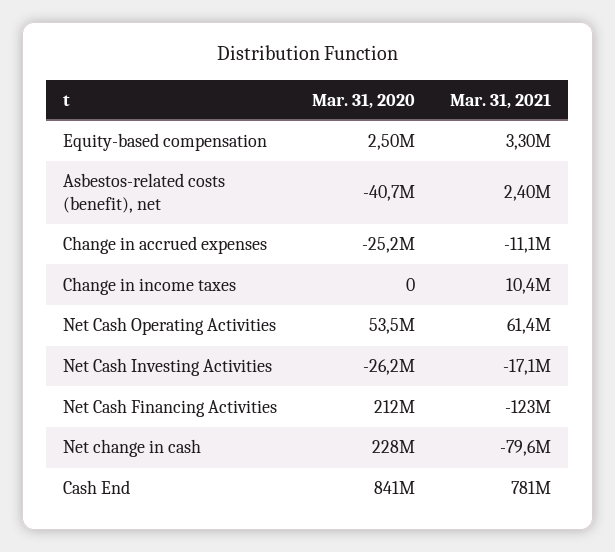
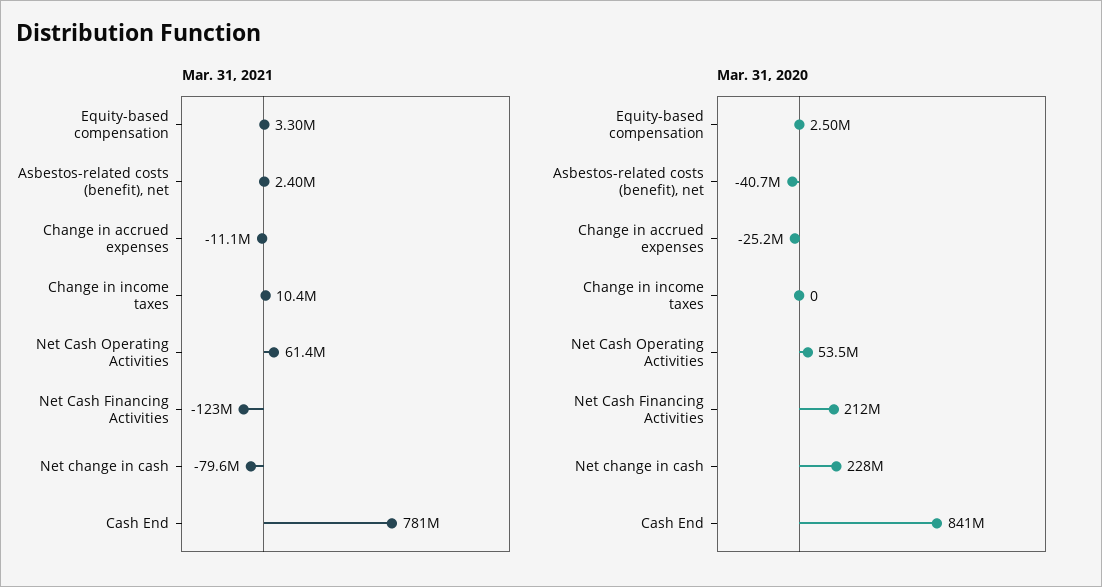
Mar. 31, 2020, Net Cash Investing Activities: -26200000 -> none
Mar. 31, 2021, Net Cash Investing Activities: -17100000 -> none

